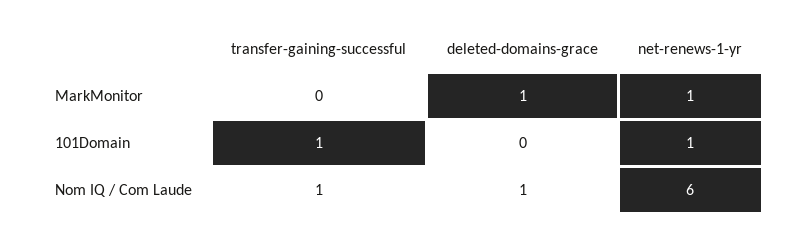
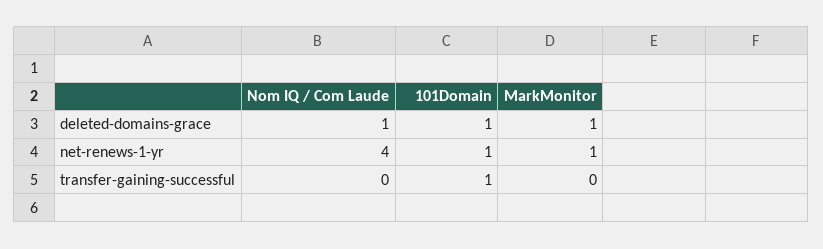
deleted-domains-grace, 101Domain: 0 -> 1
transfer-gaining-successful, Nom IQ / Com Laude: 1 -> 0
net-renews-1-yr, Nom IQ / Com Laude: 6 -> 4

